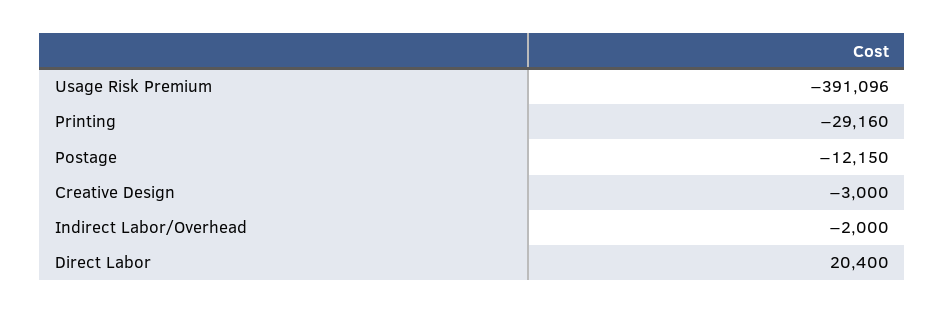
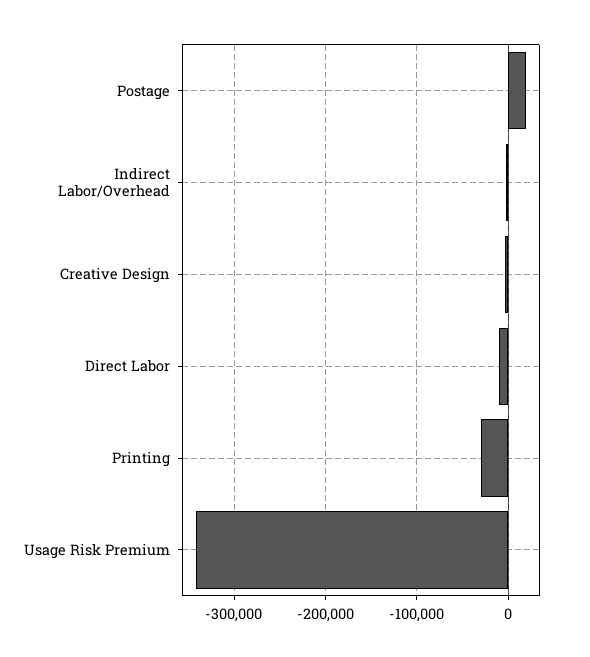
Usage Risk Premium: -391096 -> -340000
Postage: -12150 -> 20000
Direct Labor: 20400 -> -10000

